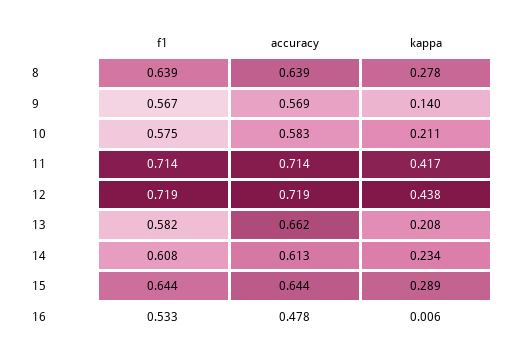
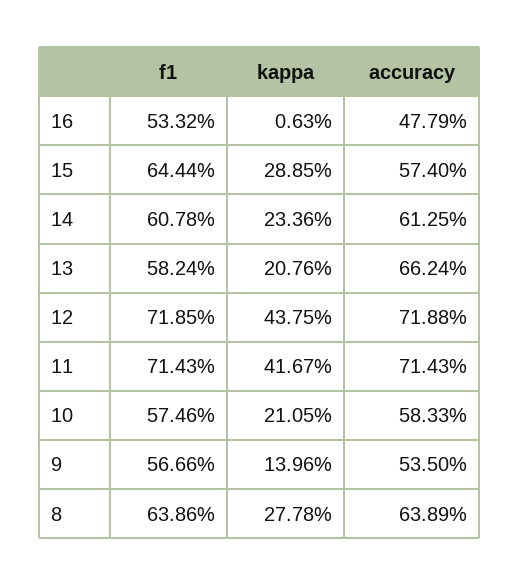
accuracy, 9: 0.569 -> 0.535
accuracy, 15: 0.644 -> 0.574

